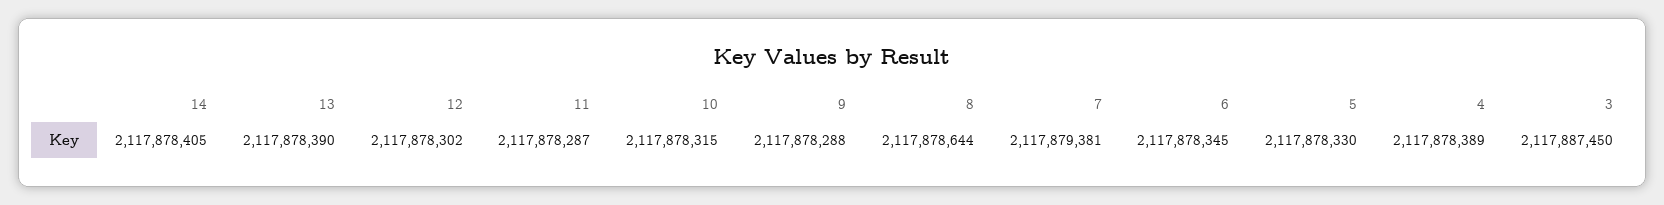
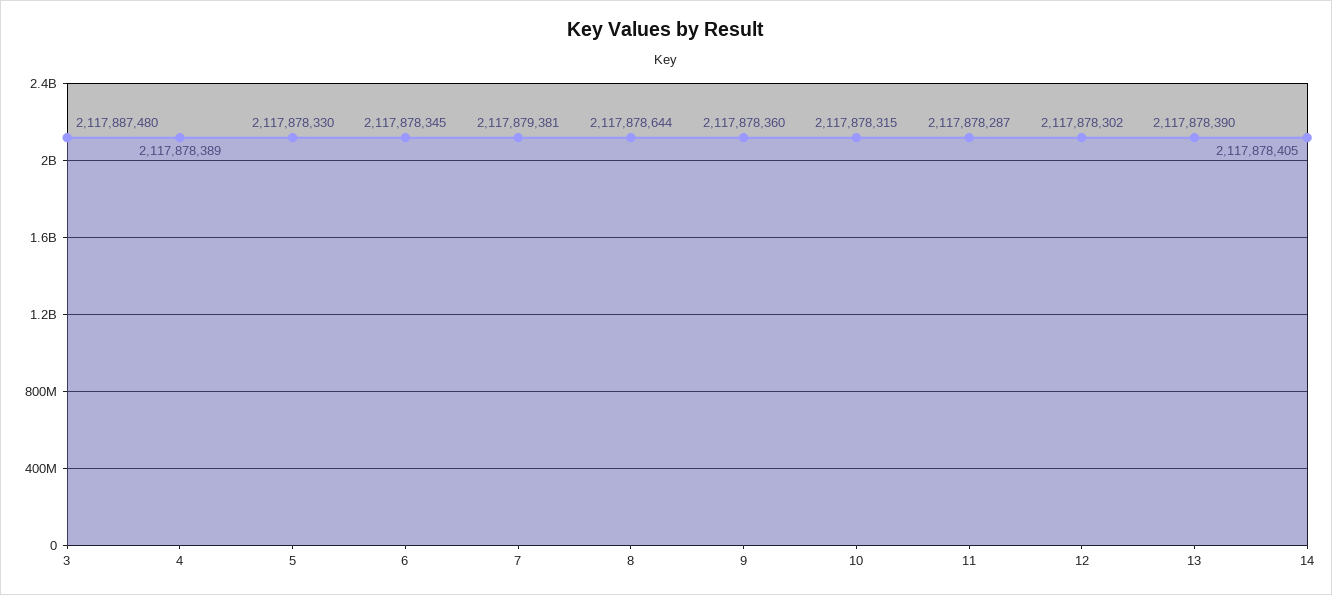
9: 2117878288 -> 2117878360
3: 2117887450 -> 2117887480

